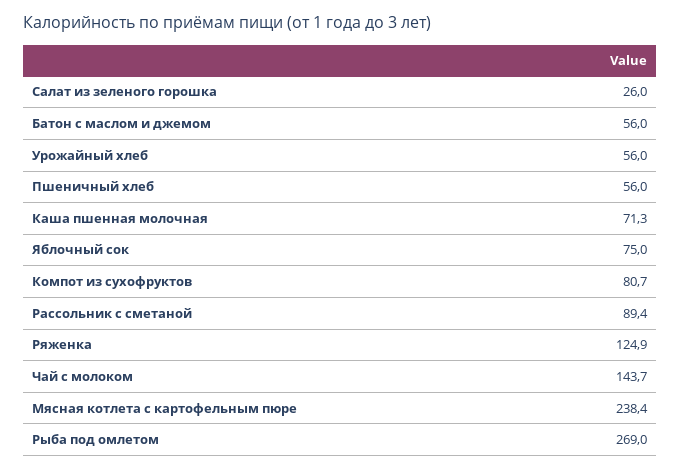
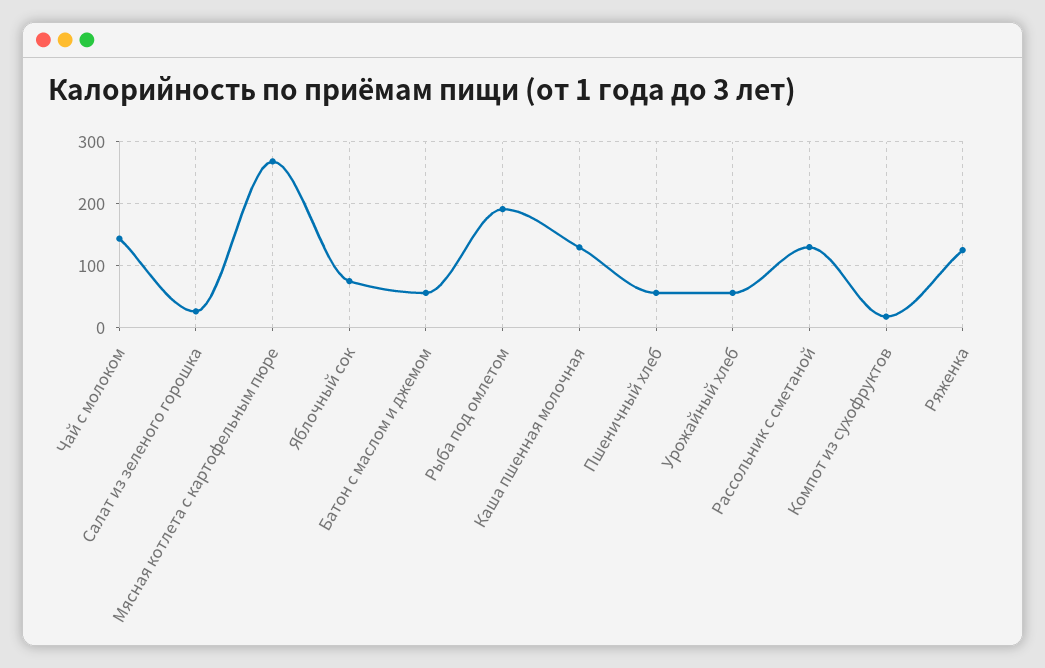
Каша пшенная молочная: 71.3 -> 130
Компот из сухофруктов: 80.7 -> 20
Рассольник с сметаной: 89.4 -> 130
Мясная котлета с картофельным пюре: 238.4 -> 270
Рыба под омлетом: 269 -> 190

